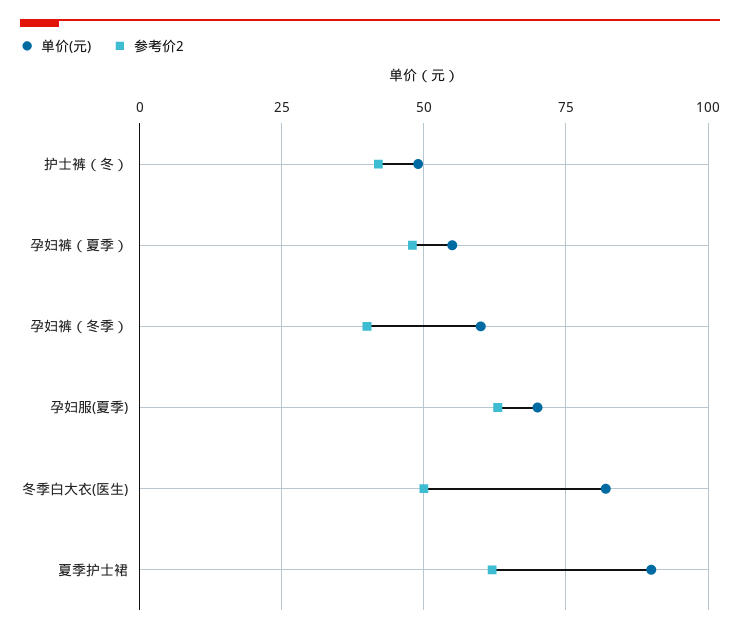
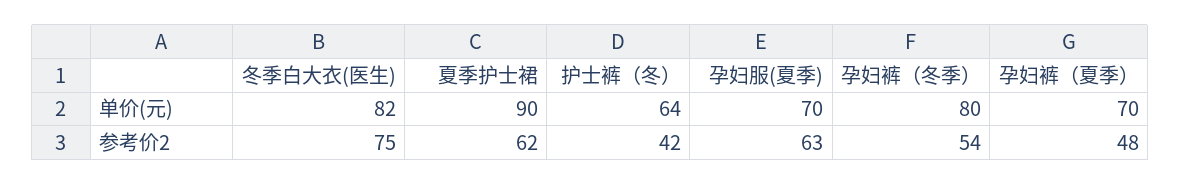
单价(元), 护士裤（冬）: 50 -> 64
单价(元), 孕妇裤（夏季）: 55 -> 70
单价(元), 孕妇裤（冬季）: 60 -> 80
参考价2, 孕妇裤（冬季）: 40 -> 54
参考价2, 冬季白大衣(医生): 50 -> 75

